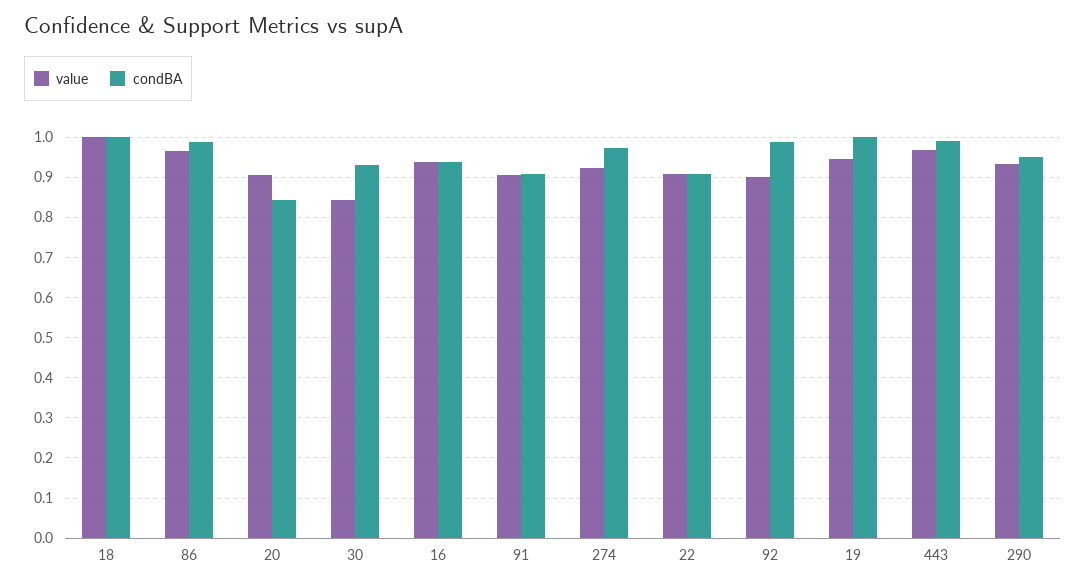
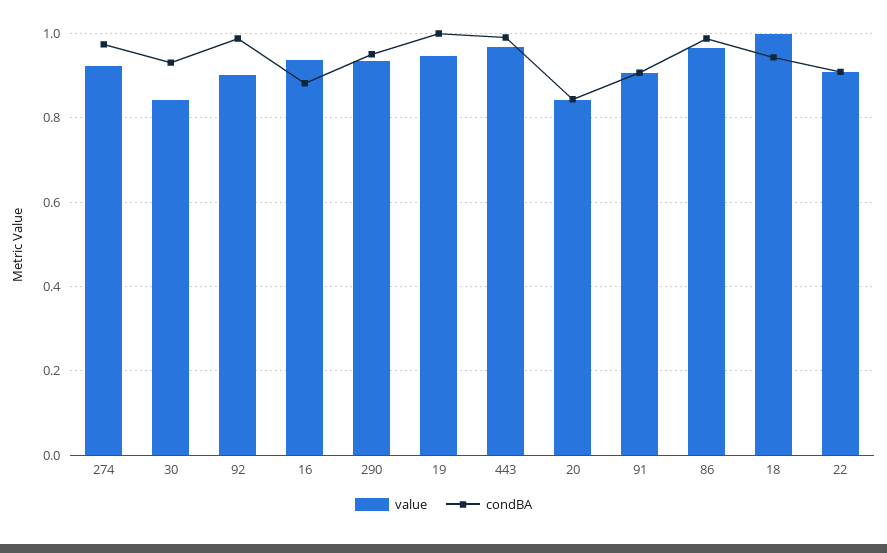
condBA, 18: 1 -> 0.94
value, 20: 0.9 -> 0.84
condBA, 16: 0.94 -> 0.88

